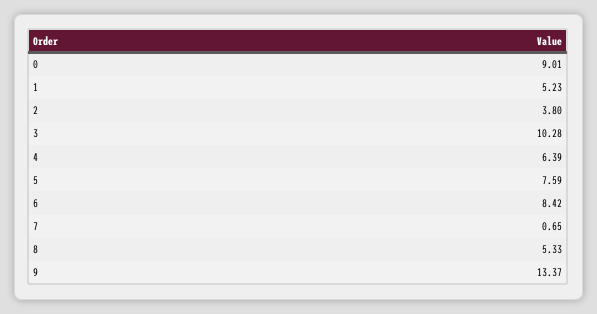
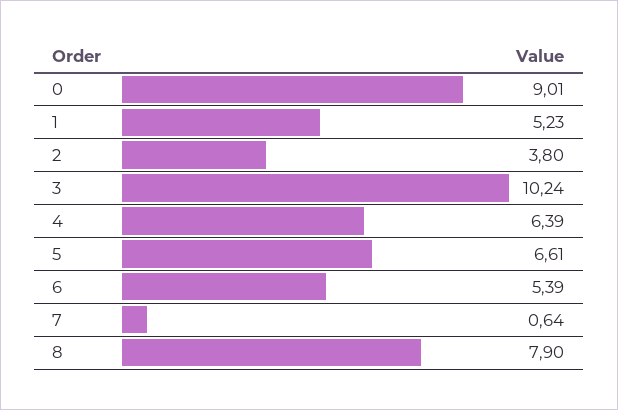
3: 10.28 -> 10.24
5: 7.59 -> 6.61
6: 8.42 -> 5.39
7: 0.65 -> 0.64
8: 5.33 -> 7.9
9: 13.37 -> none

